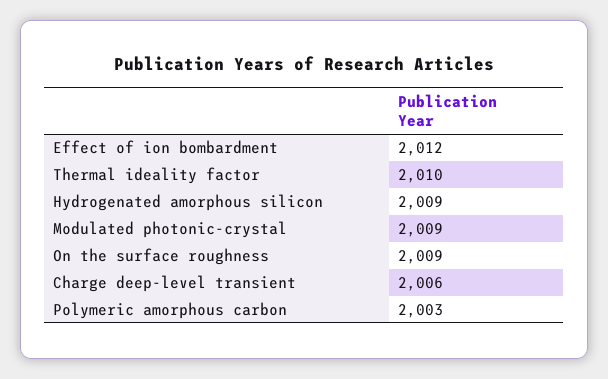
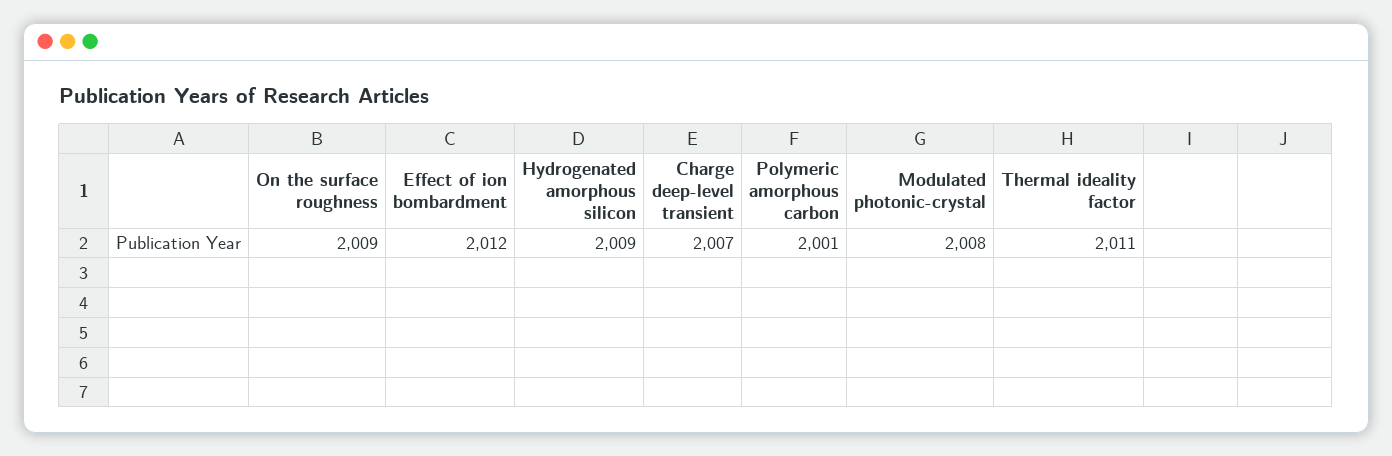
Thermal ideality factor: 2010 -> 2011
Modulated photonic-crystal: 2009 -> 2008
Charge deep-level transient: 2006 -> 2007
Polymeric amorphous carbon: 2003 -> 2001

